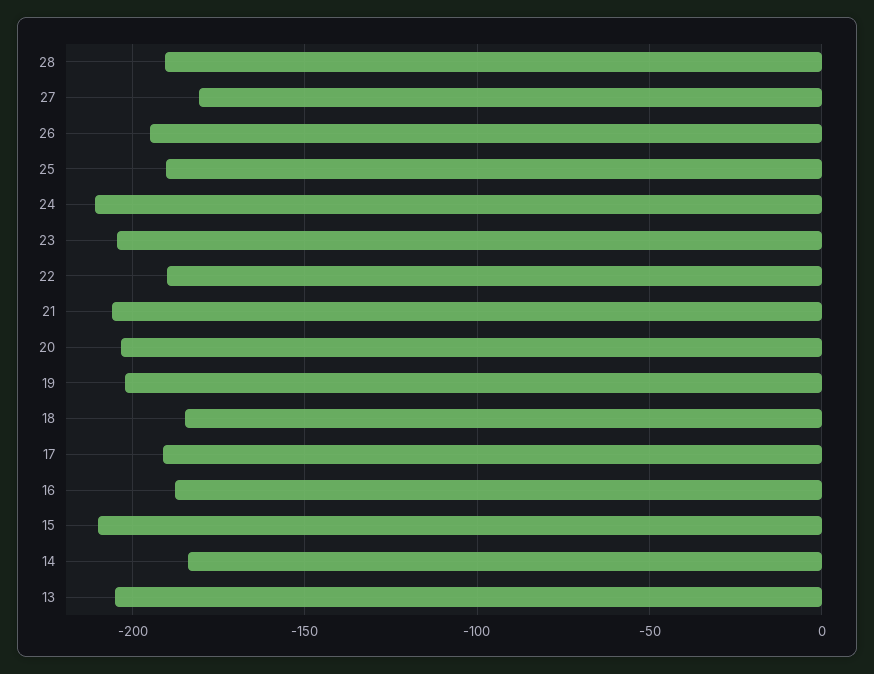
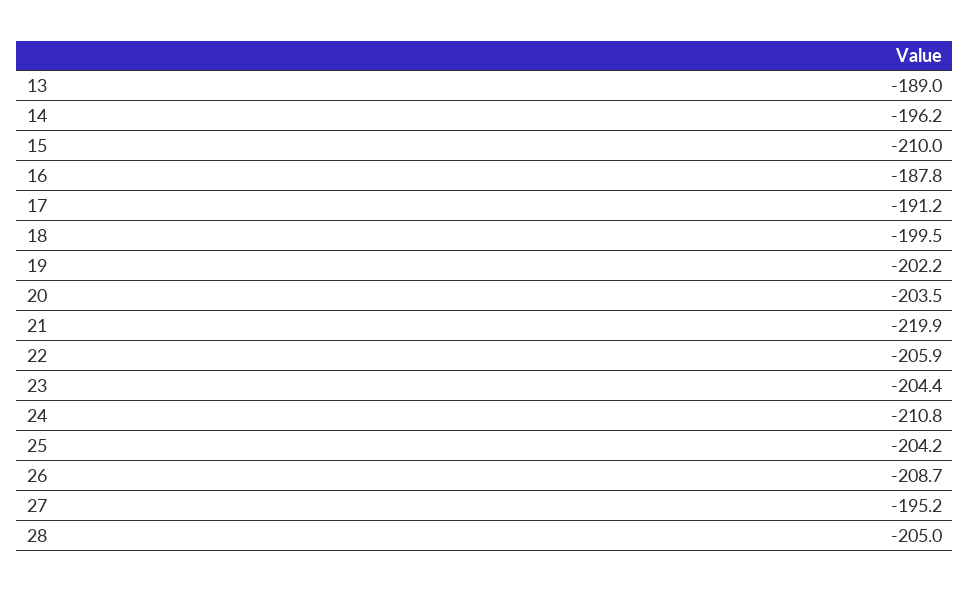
28: -190 -> -205
27: -180 -> -195.2
26: -195 -> -208.7
25: -190 -> -204.2
22: -190 -> -205.9
21: -205 -> -219.9
18: -185 -> -199.5
14: -185 -> -196.2
13: -205 -> -189

